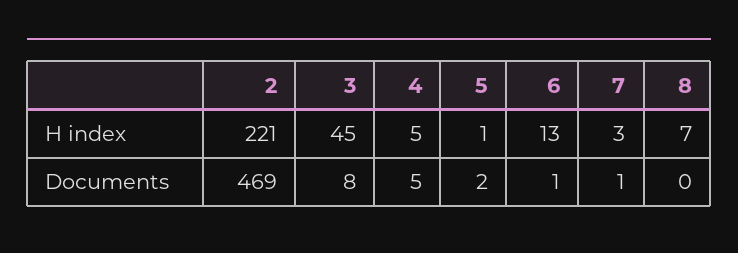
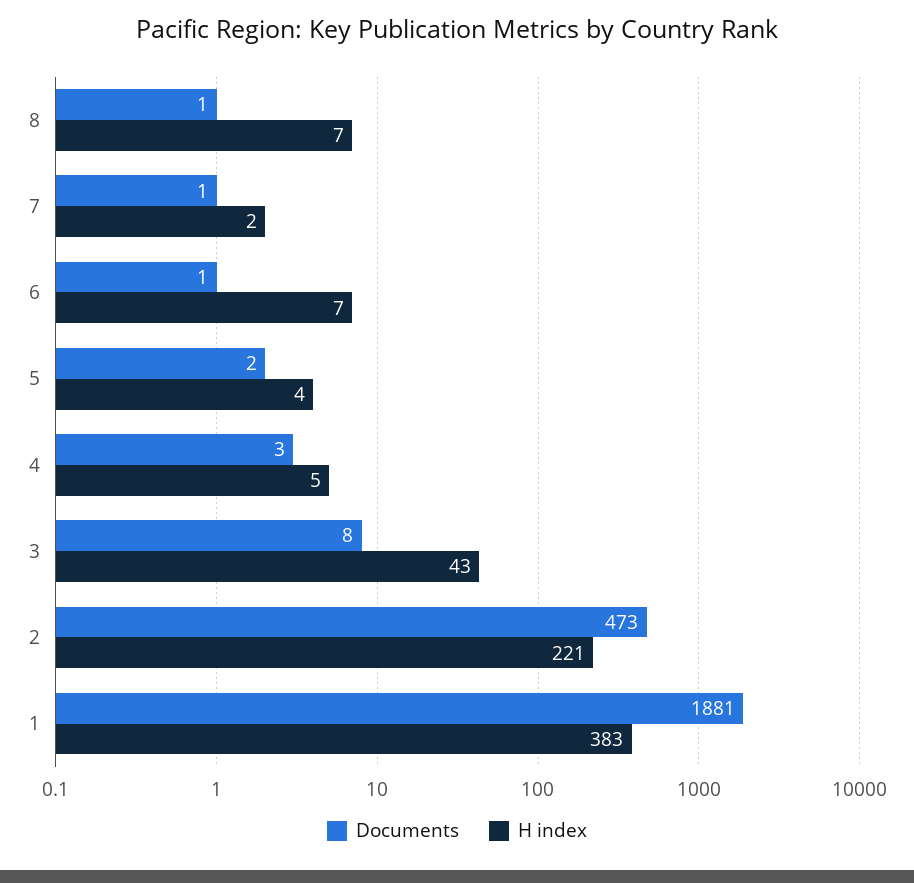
H index, 3: 45 -> 43
H index, 5: 1 -> 4
H index, 6: 13 -> 7
H index, 7: 3 -> 2
Documents, 2: 469 -> 473
Documents, 4: 5 -> 3
Documents, 8: 0 -> 1
Documents, 1: none -> 1881
H index, 1: none -> 383

